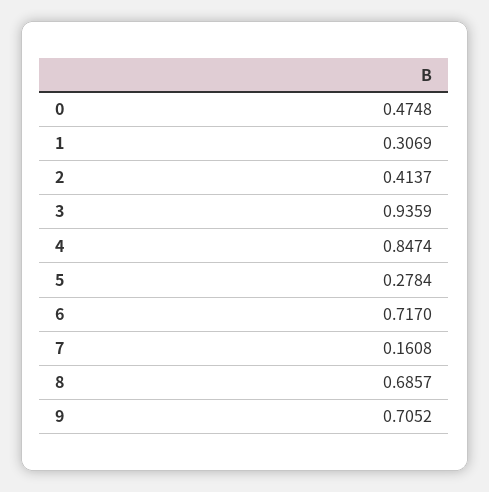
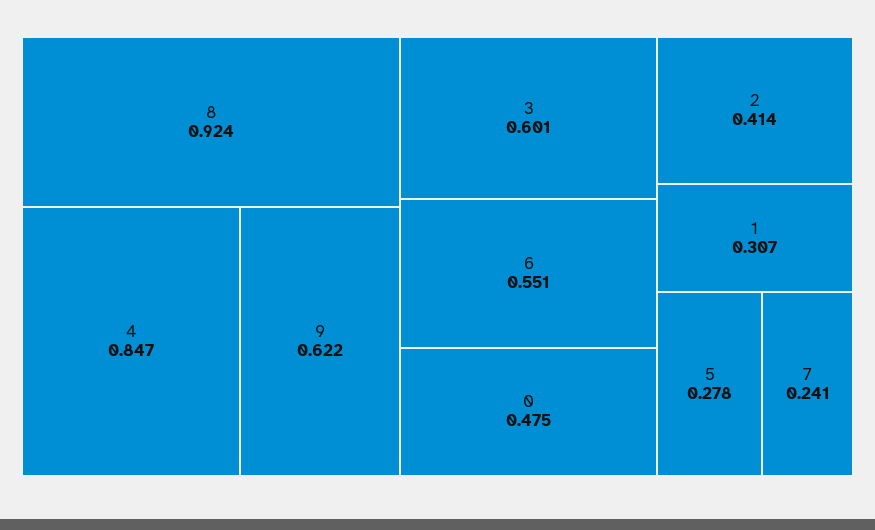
3: 0.9359 -> 0.601
6: 0.717 -> 0.551
7: 0.1608 -> 0.241
8: 0.6857 -> 0.924
9: 0.7052 -> 0.622

